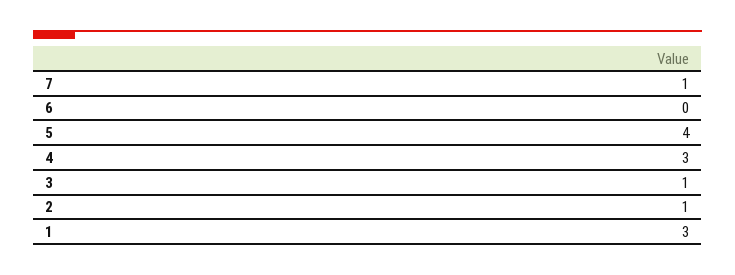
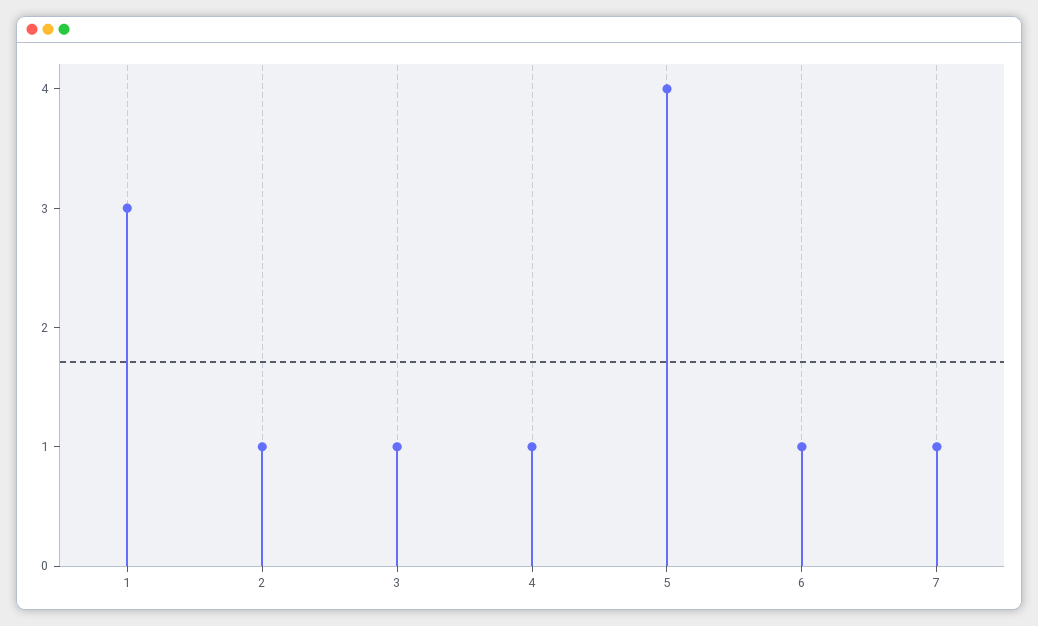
6: 0 -> 1
4: 3 -> 1

